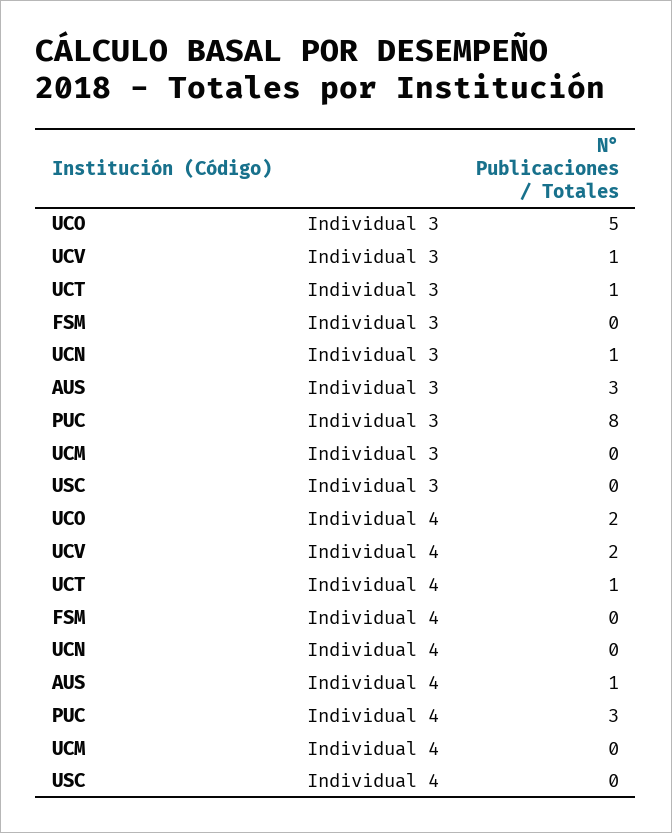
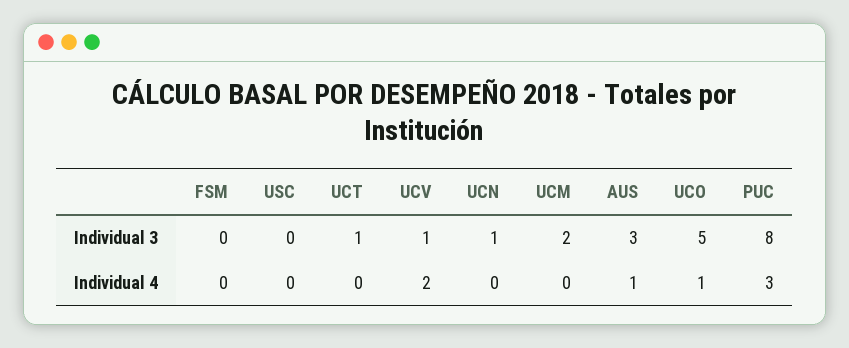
UCM, Individual 3: 0 -> 2
UCO, Individual 4: 2 -> 1
UCT, Individual 4: 1 -> 0

